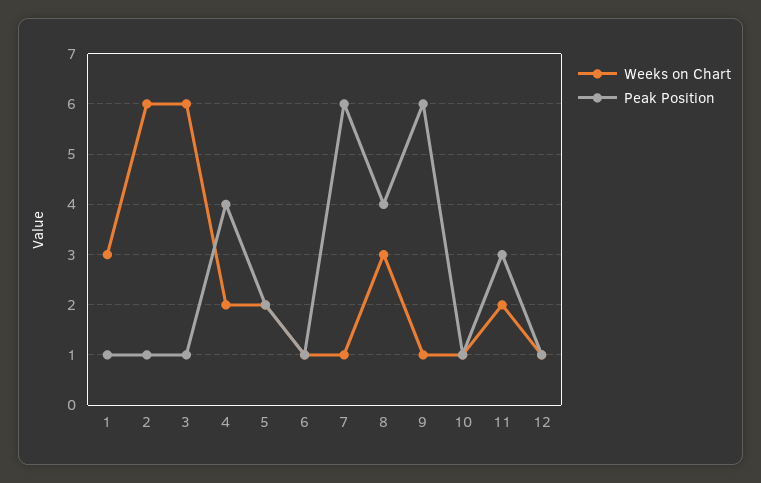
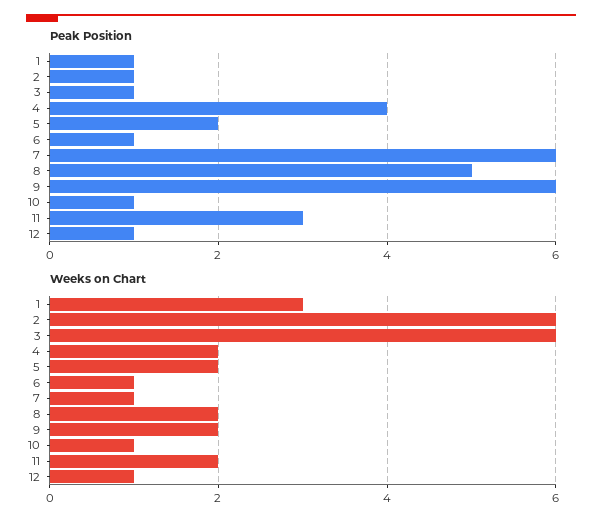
Weeks on Chart, 8: 3 -> 2
Peak Position, 8: 4 -> 5
Weeks on Chart, 9: 1 -> 2

